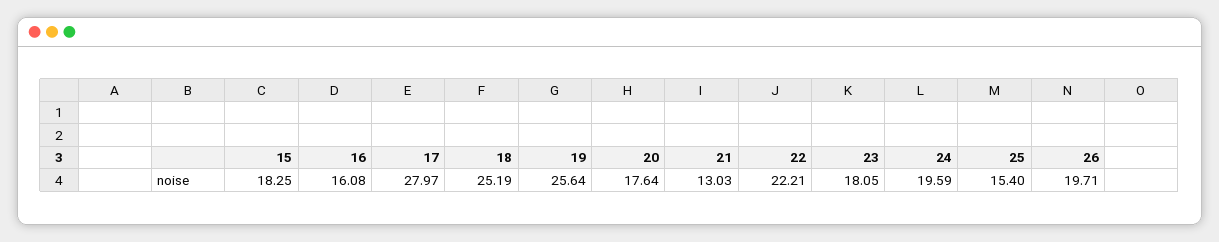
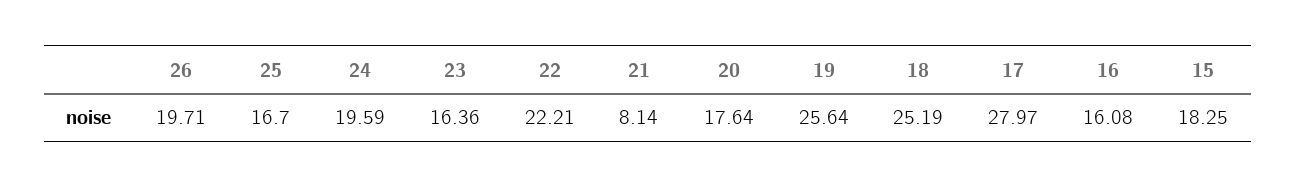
21: 13.03 -> 8.14
23: 18.05 -> 16.36
25: 15.4 -> 16.7

